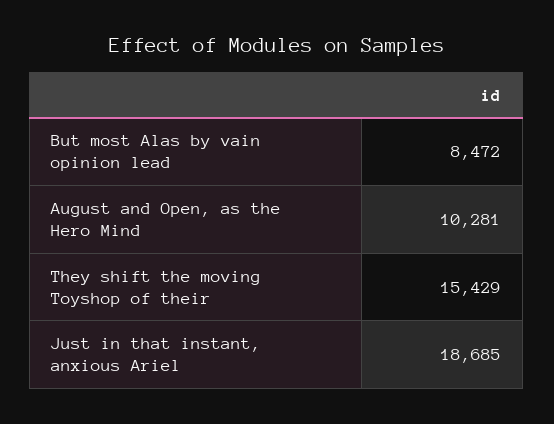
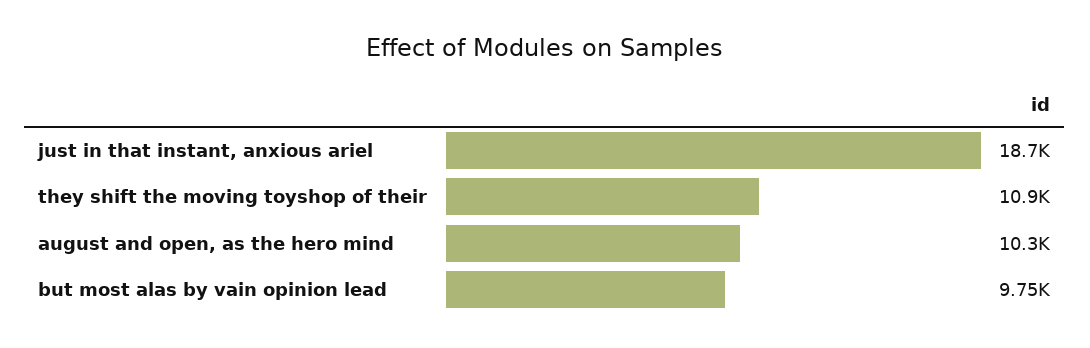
But most Alas by vain opinion lead: 8472 -> 9750
They shift the moving Toyshop of their: 15429 -> 10900

